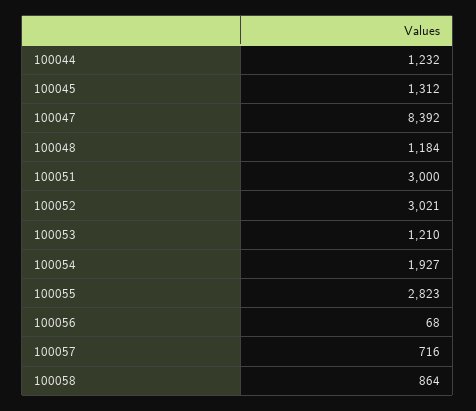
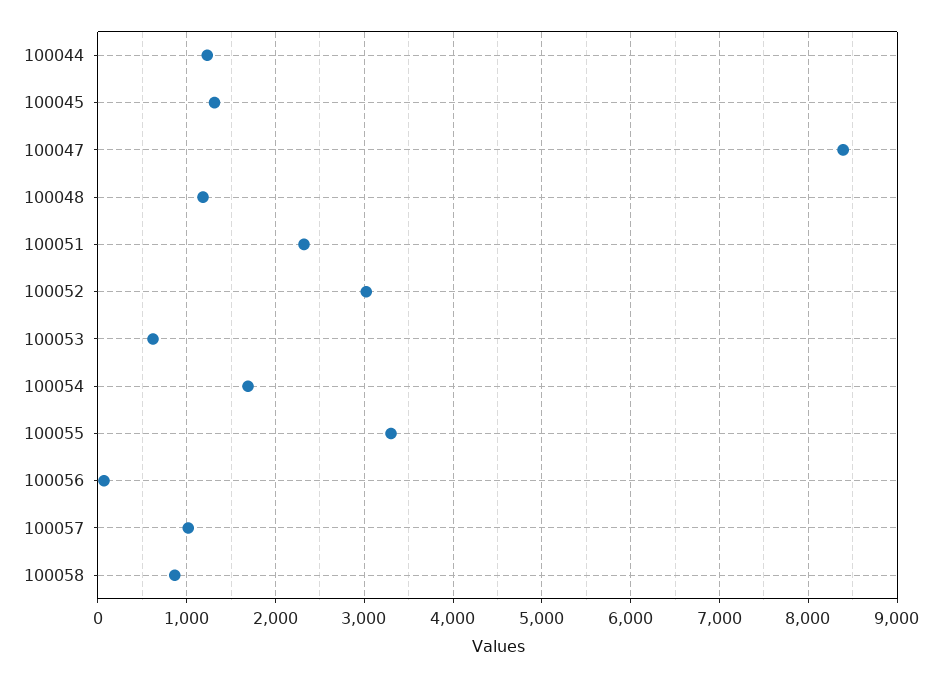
100051: 3000 -> 2300
100053: 1210 -> 600
100054: 1927 -> 1700
100055: 2823 -> 3300
100057: 716 -> 1000

